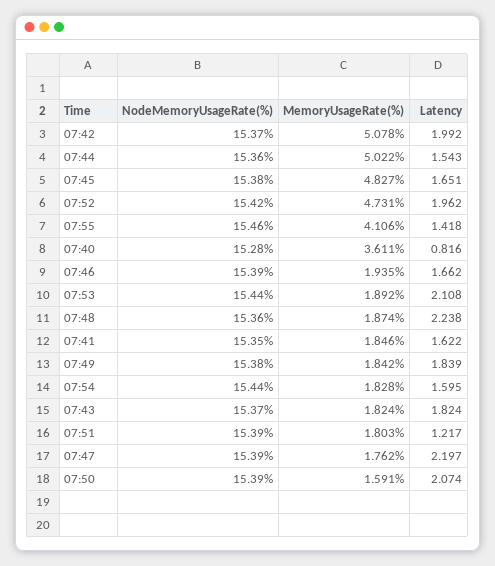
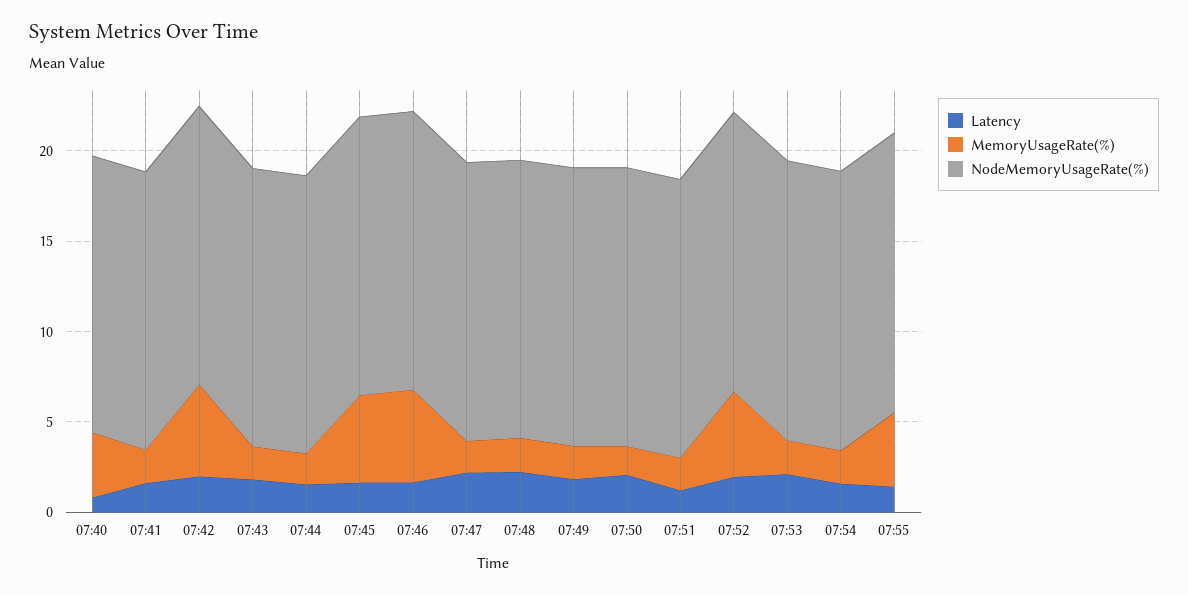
MemoryUsageRate(%), 07:44: 5.022 -> 2
MemoryUsageRate(%), 07:46: 1.935 -> 5

